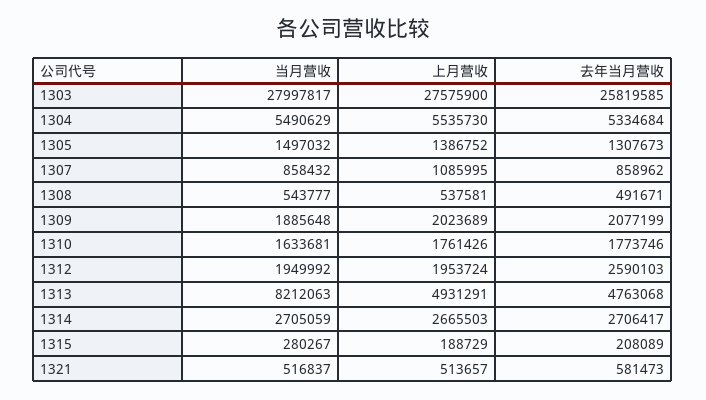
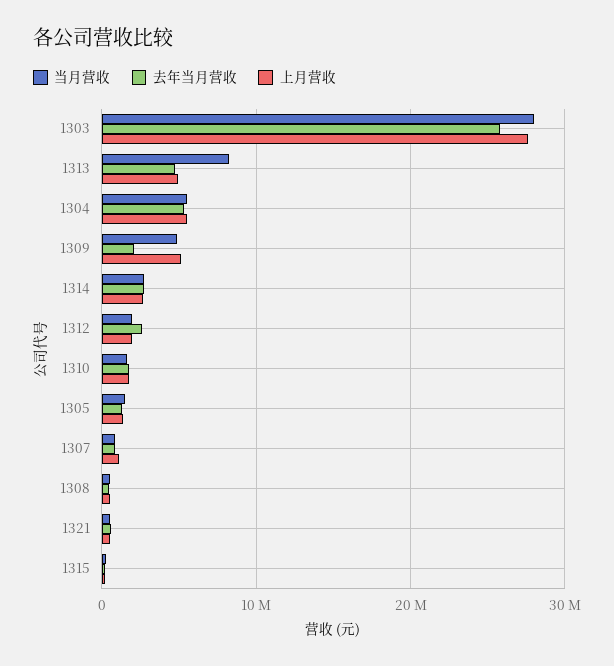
当月营收, 1309: 1885648 -> 5000000
上月营收, 1309: 2023689 -> 5000000

